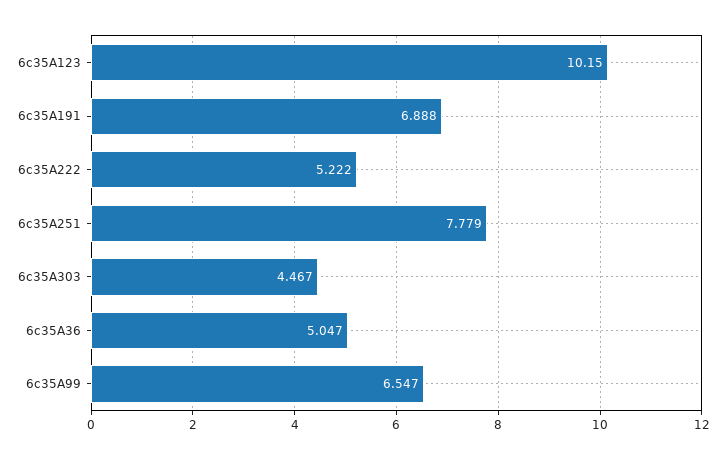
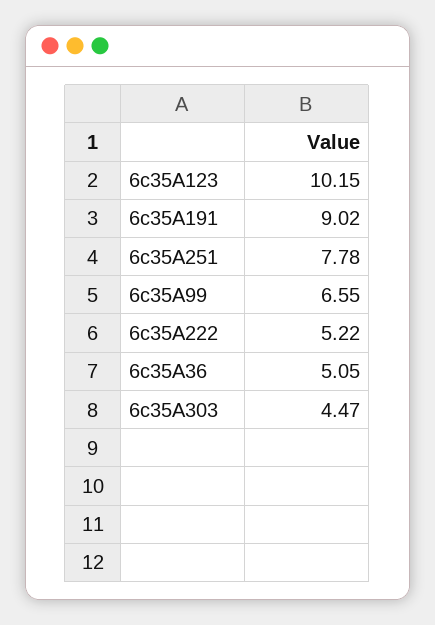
6c35A191: 6.888 -> 9.02

